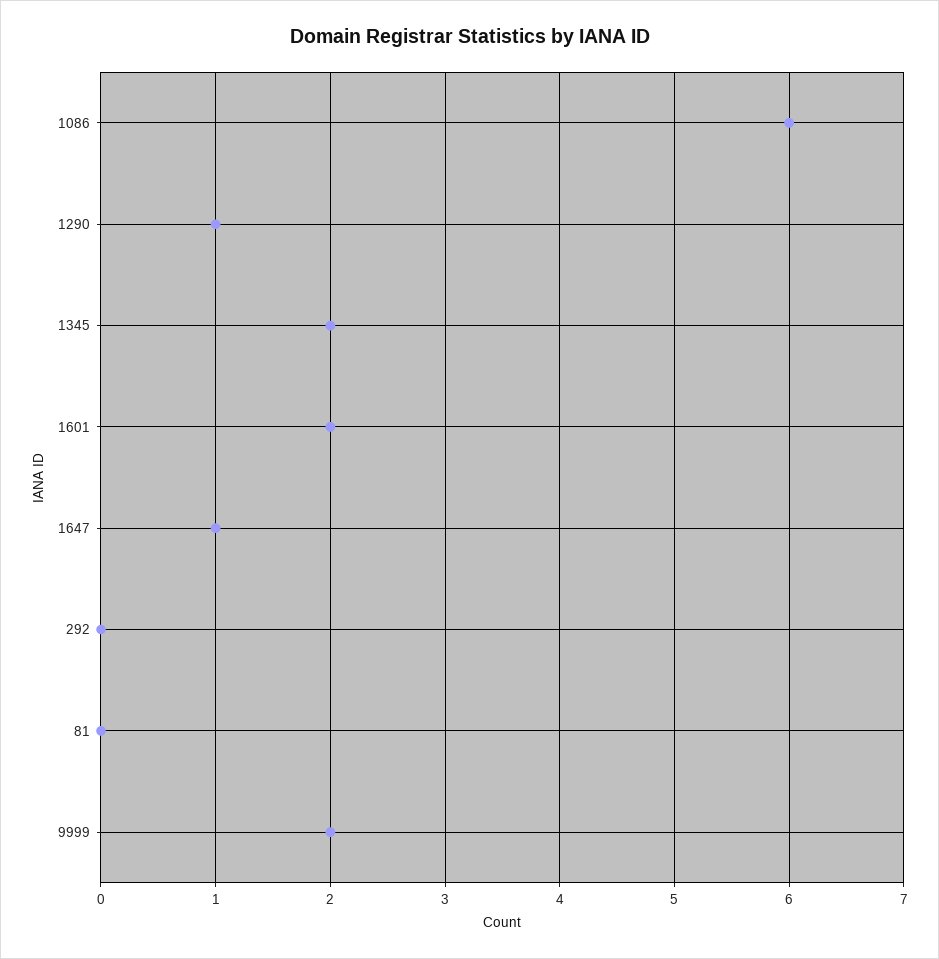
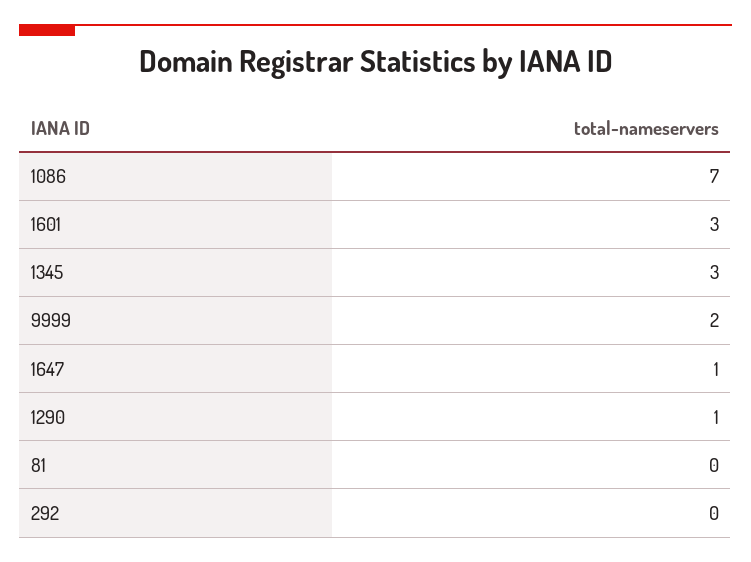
1086: 6 -> 7
1345: 2 -> 3
1601: 2 -> 3

